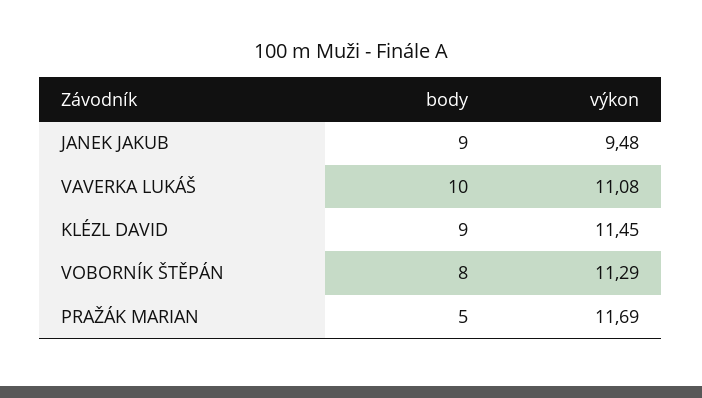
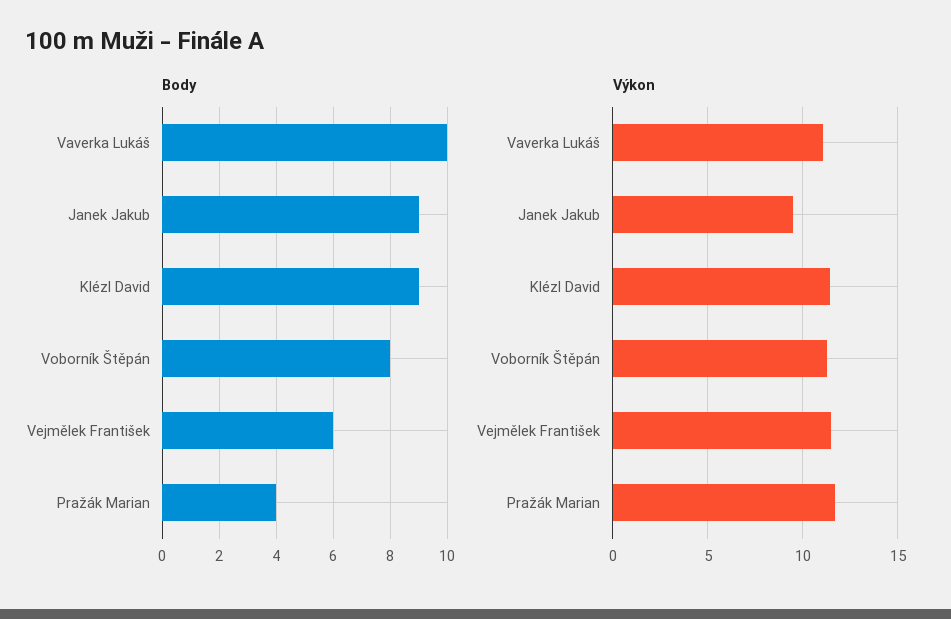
body, PRAŽÁK MARIAN: 5 -> 4
body, Vejmělek František: none -> 6
výkon, Vejmělek František: none -> 11.5

